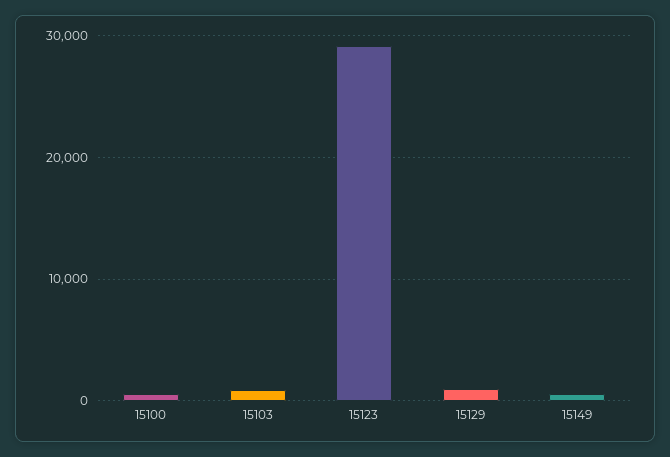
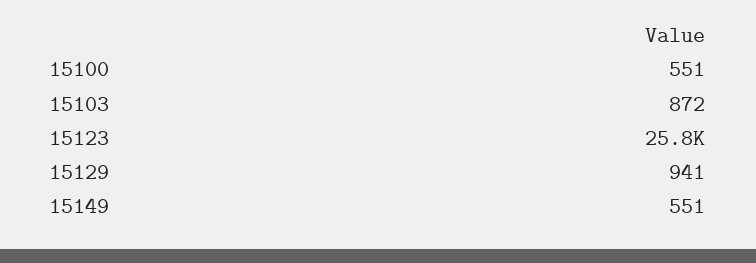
15123: 29000 -> 25800

